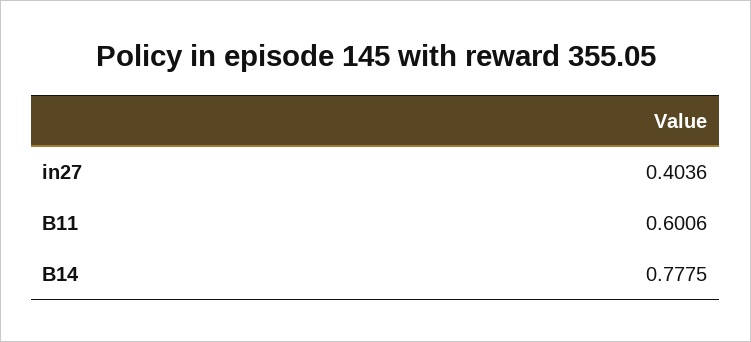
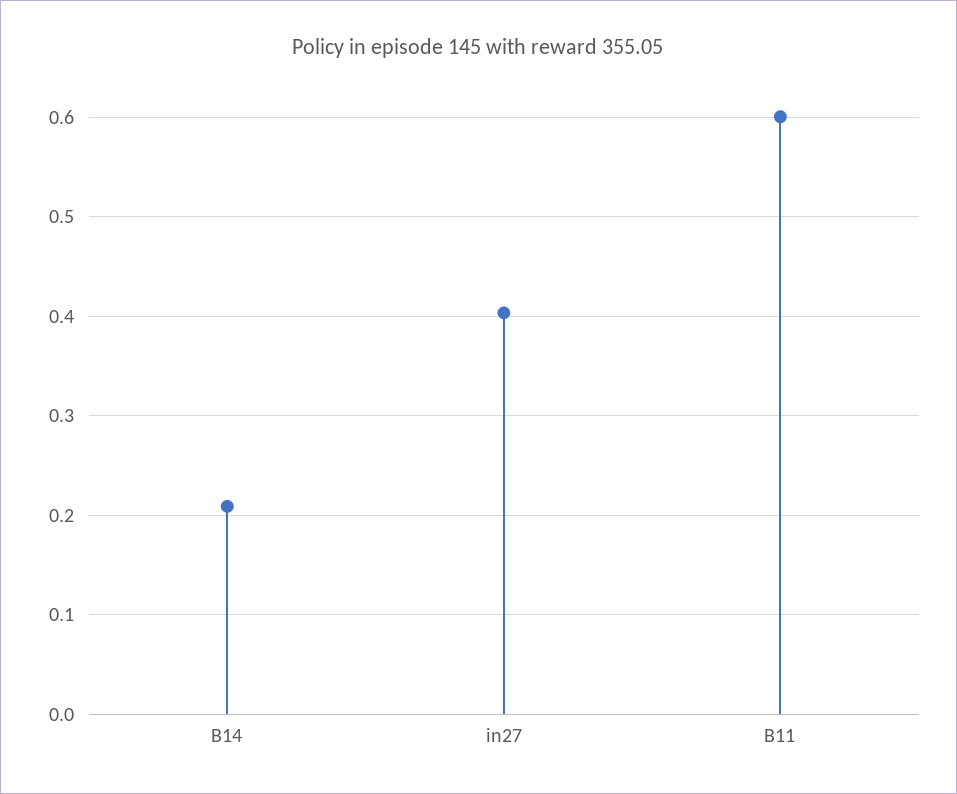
B14: 0.7775 -> 0.21

